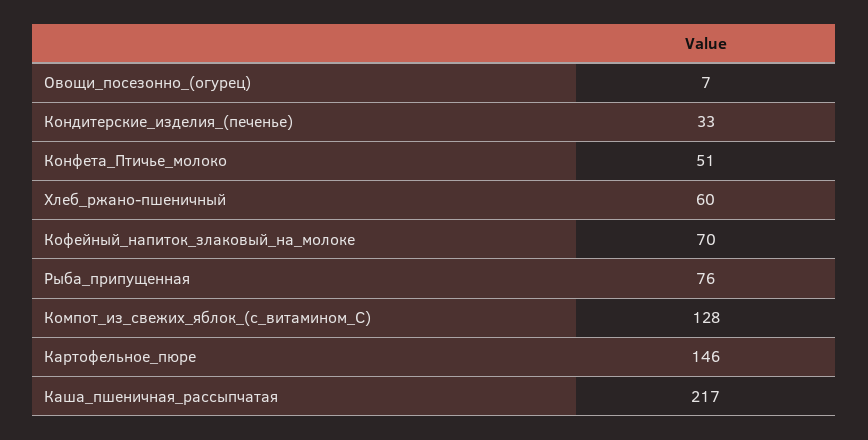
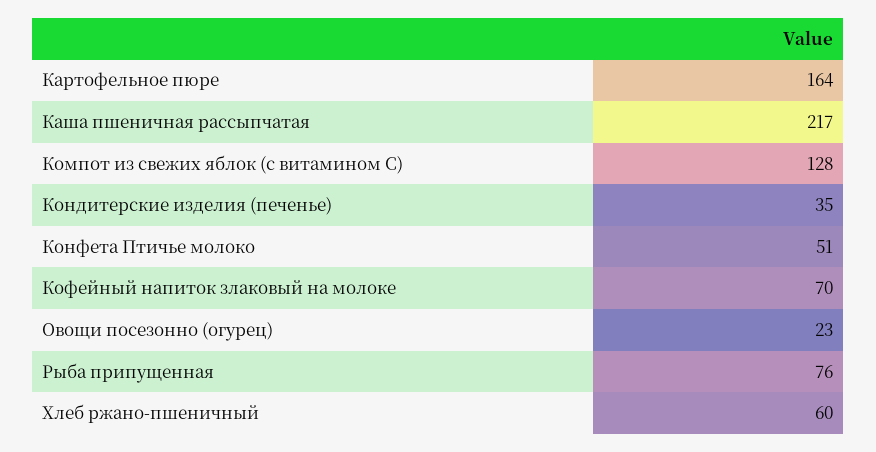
Овощи_посезонно_(огурец): 7 -> 23
Кондитерские_изделия_(печенье): 33 -> 35
Картофельное_пюре: 146 -> 164

